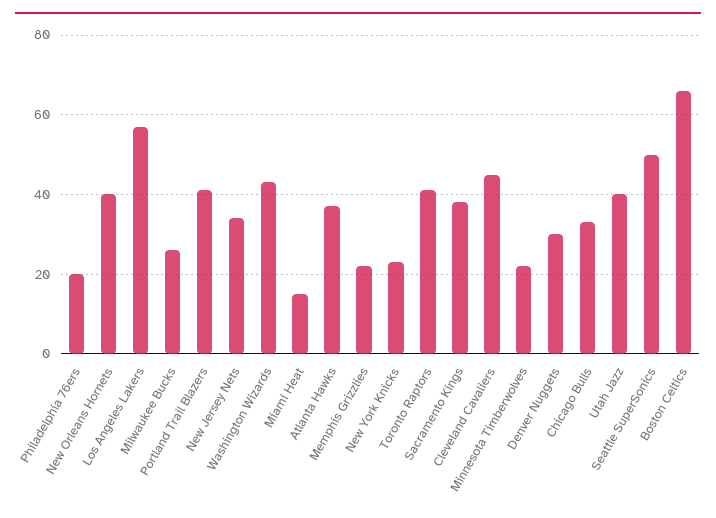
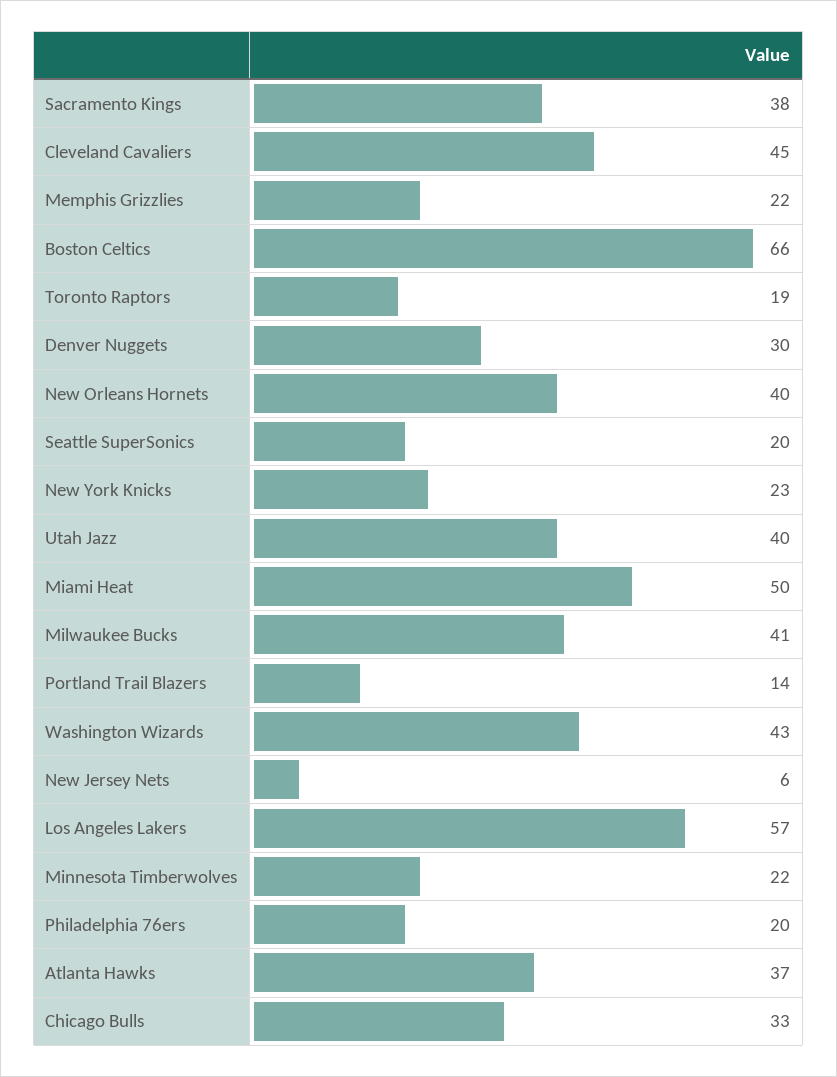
Milwaukee Bucks: 25 -> 41
Portland Trail Blazers: 40 -> 14
New Jersey Nets: 35 -> 6
Miami Heat: 15 -> 50
Toronto Raptors: 40 -> 19
Seattle SuperSonics: 50 -> 20

